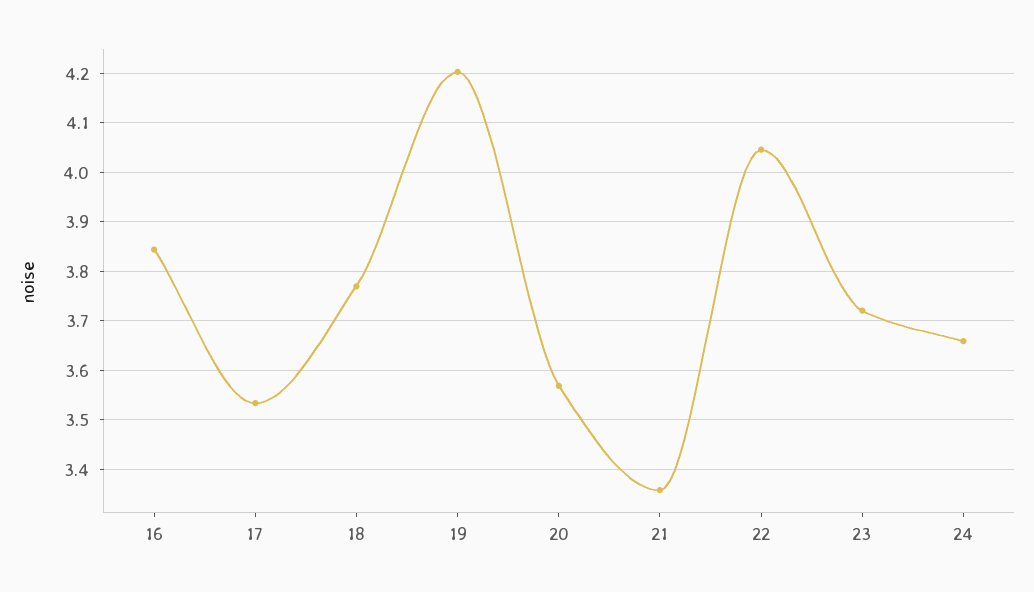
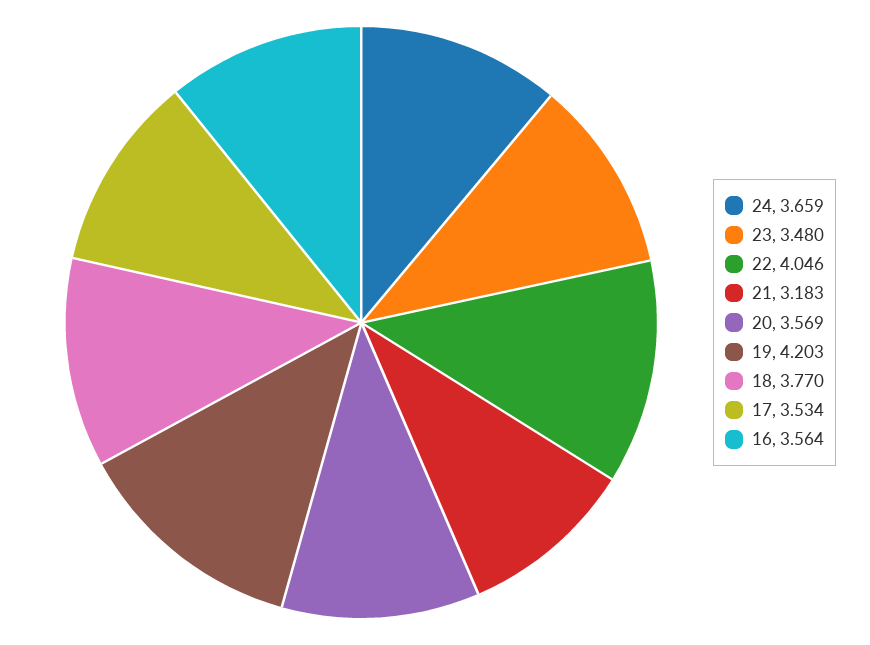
16: 3.84 -> 3.564
21: 3.36 -> 3.183
23: 3.72 -> 3.48

